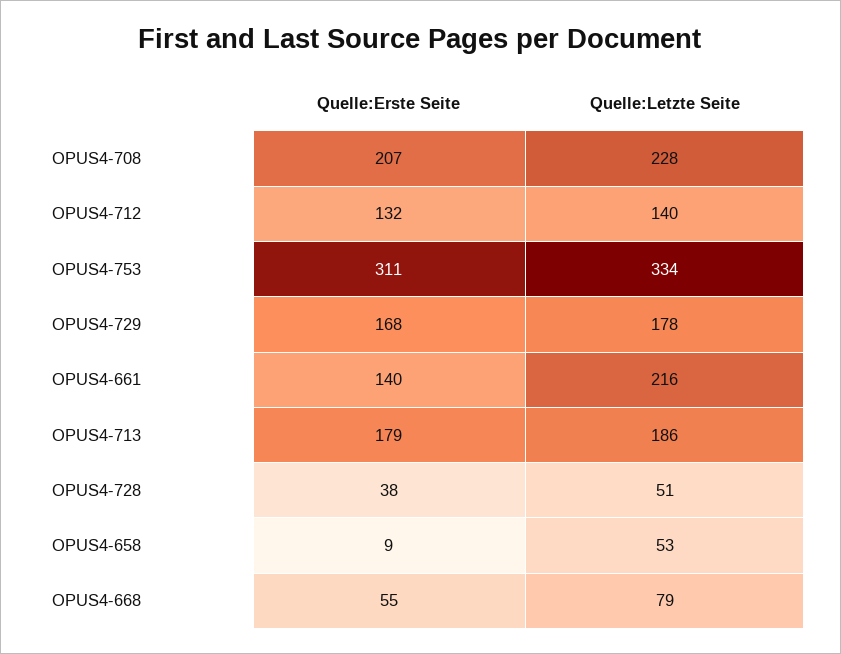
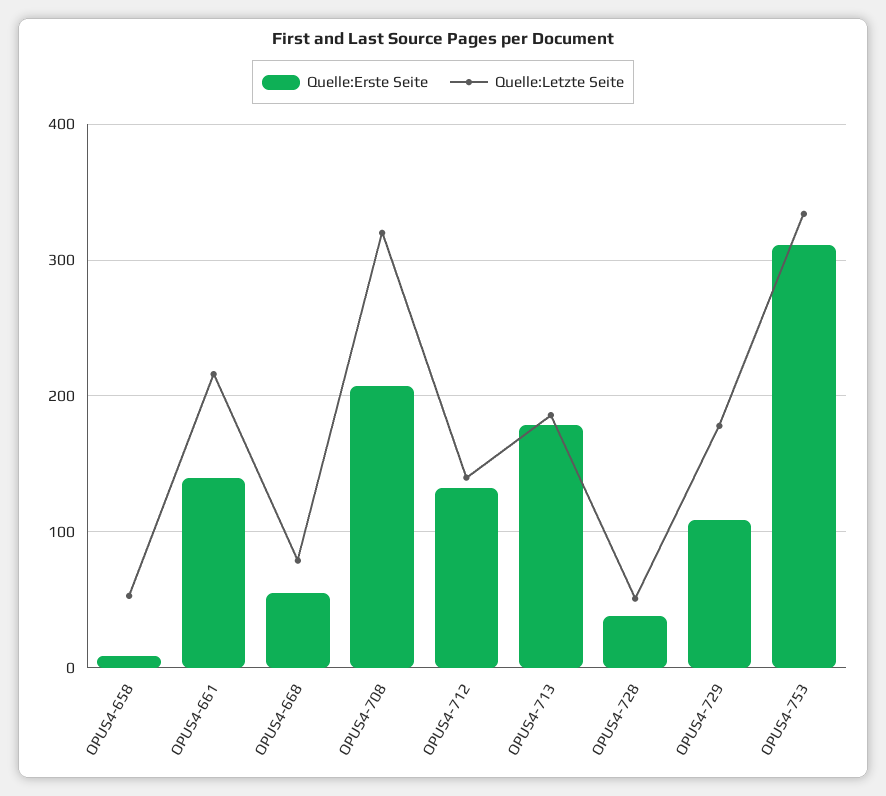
Quelle:Letzte Seite, OPUS4-708: 228 -> 320
Quelle:Erste Seite, OPUS4-729: 168 -> 110

